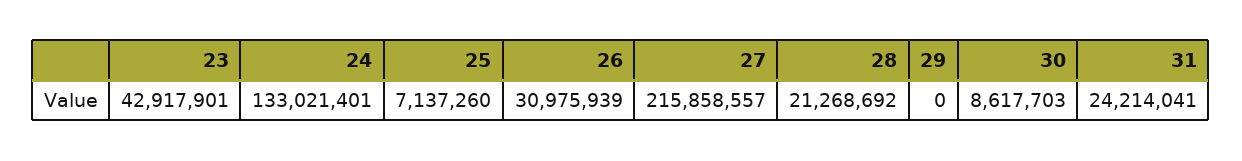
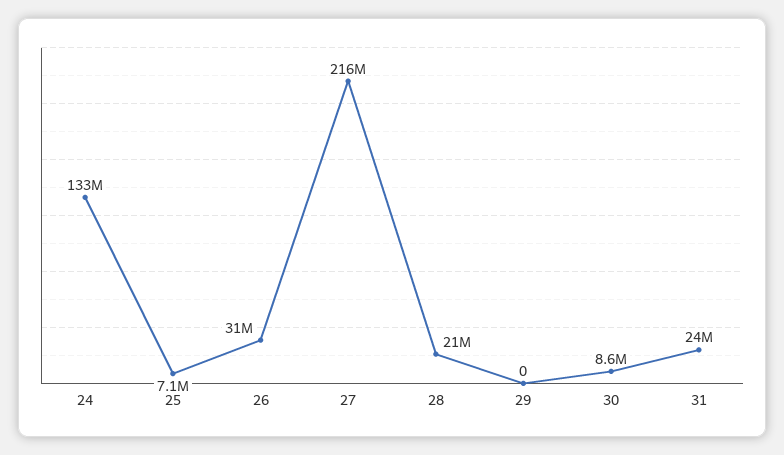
23: 42917901 -> none

